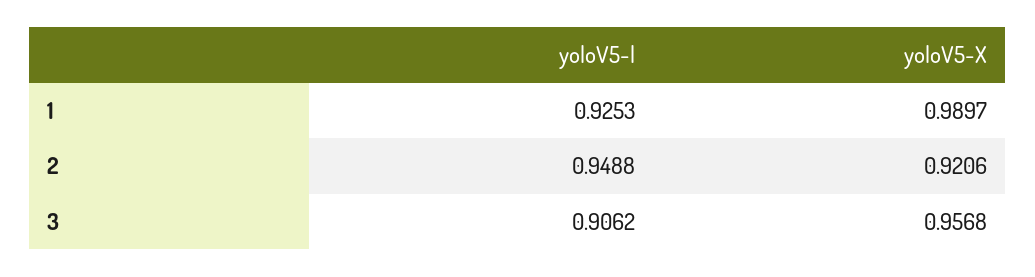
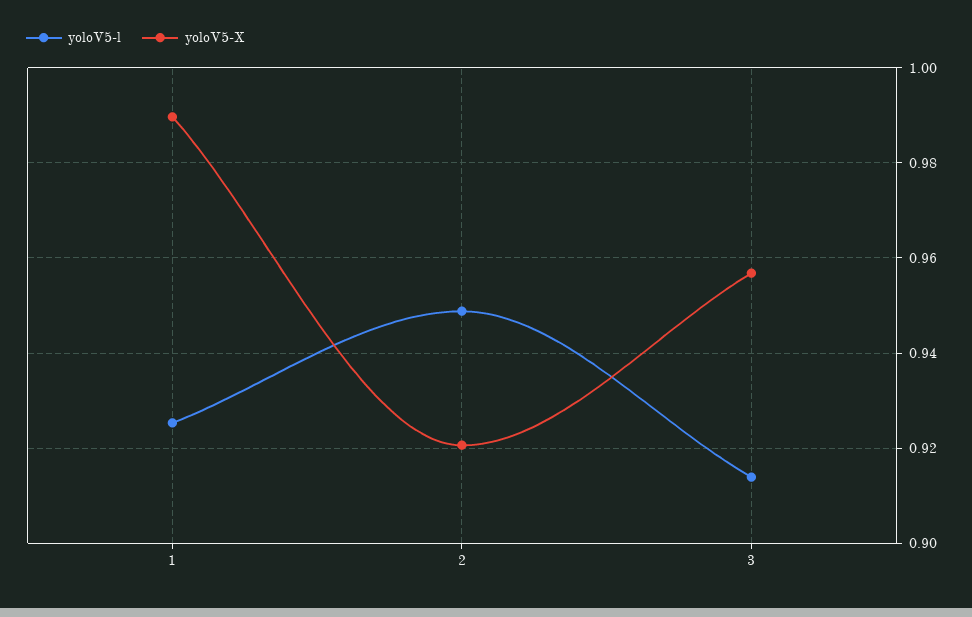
yoloV5-l, 3: 0.9062 -> 0.914

